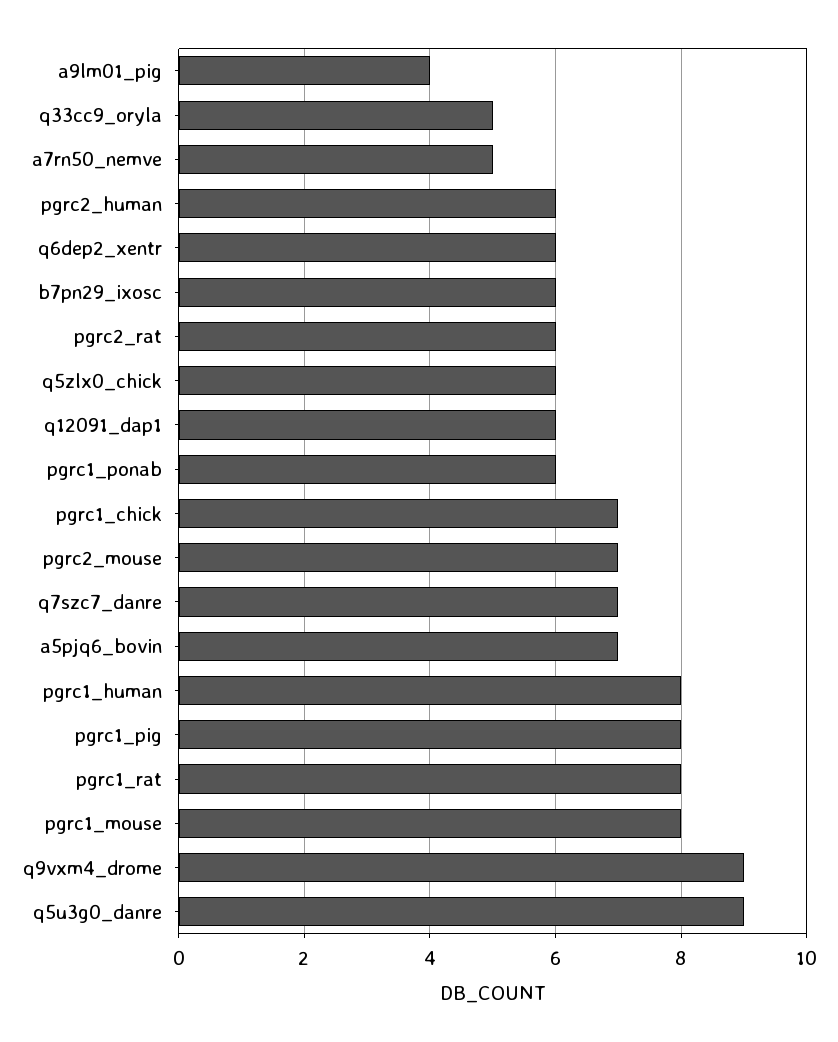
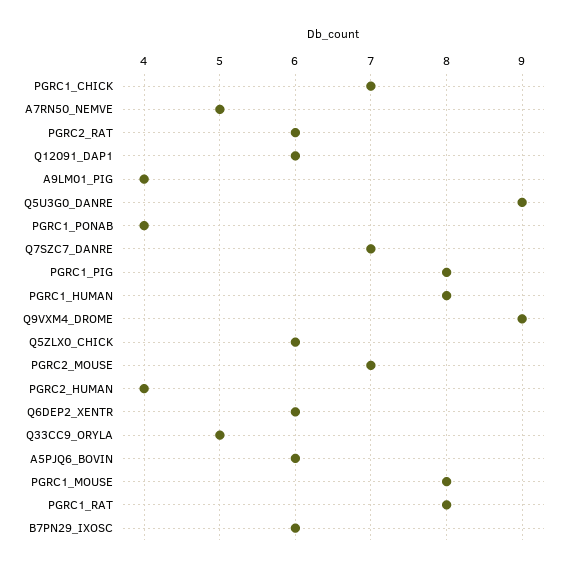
pgrc2_human: 6 -> 4
pgrc1_ponab: 6 -> 4
a5pjq6_bovin: 7 -> 6

